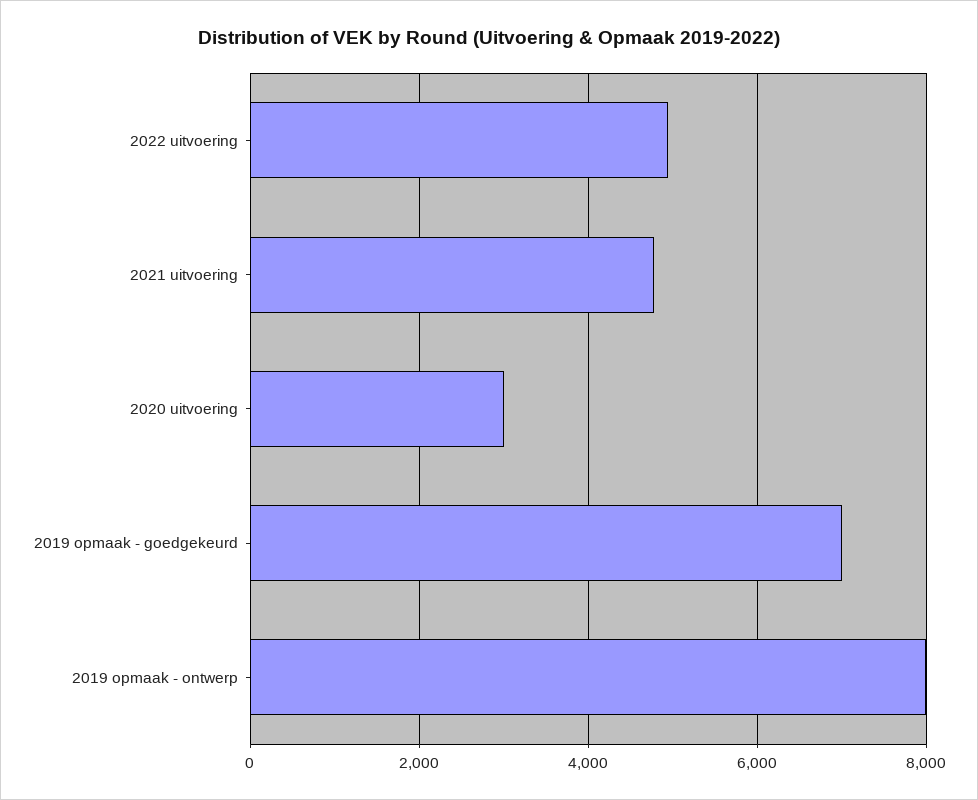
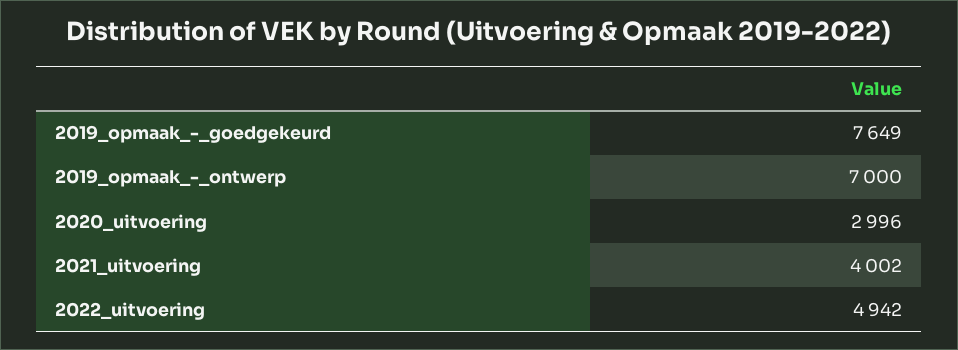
2021 uitvoering: 4800 -> 4002
2019 opmaak - goedgekeurd: 7000 -> 7649
2019 opmaak - ontwerp: 8000 -> 7000

